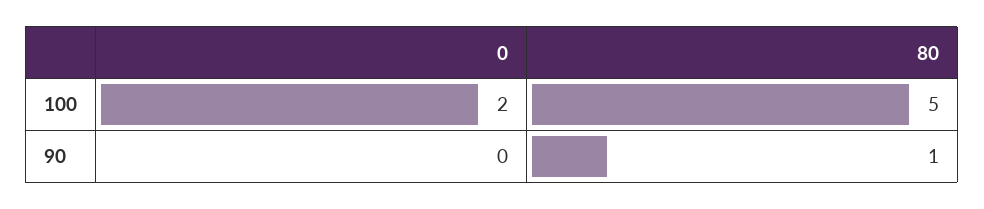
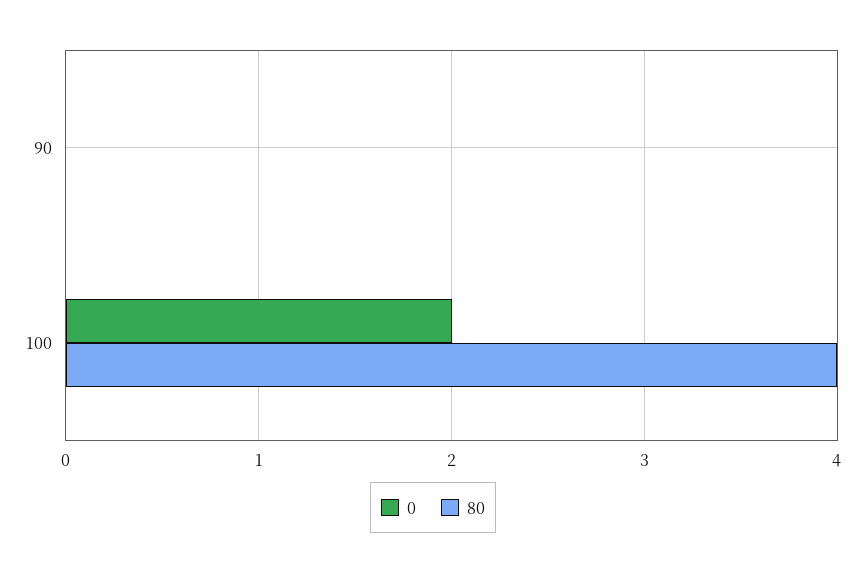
80, 100: 5 -> 4
80, 90: 1 -> 0

